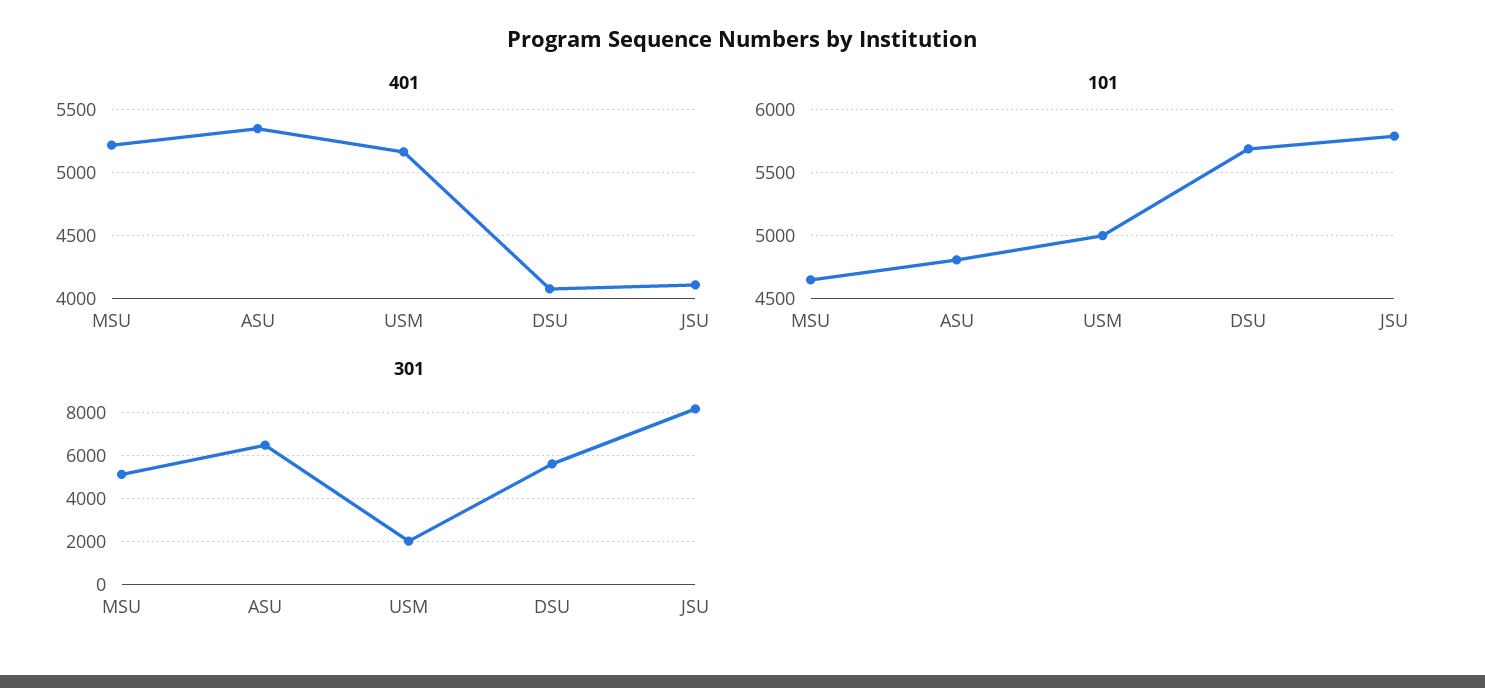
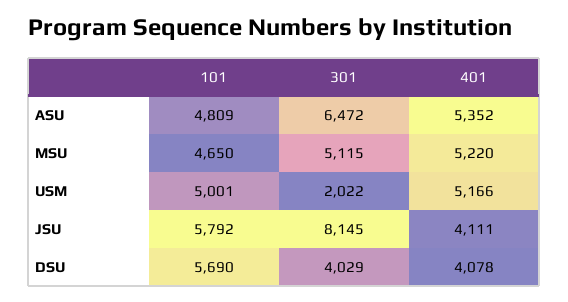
301, DSU: 5500 -> 4029

